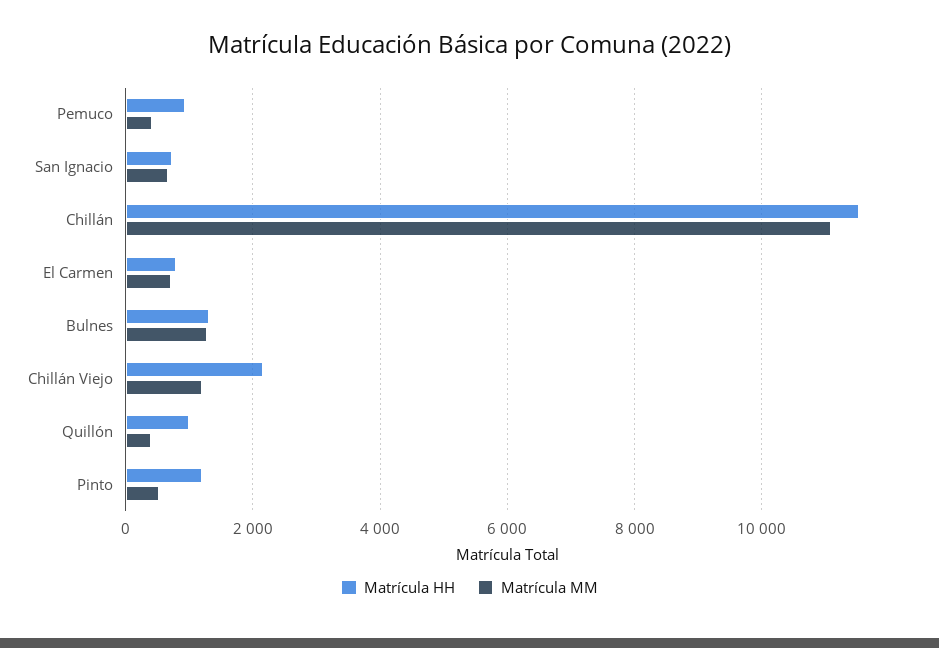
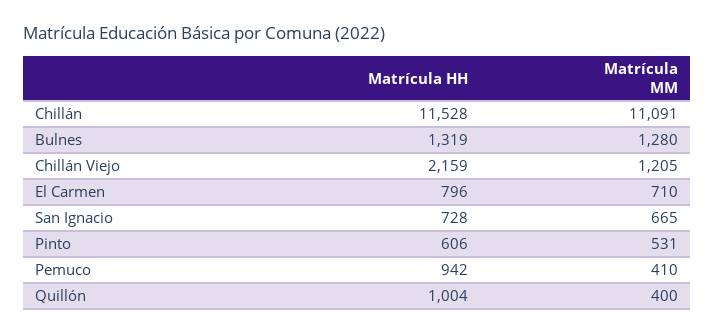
Matrícula HH, Pinto: 1200 -> 606

